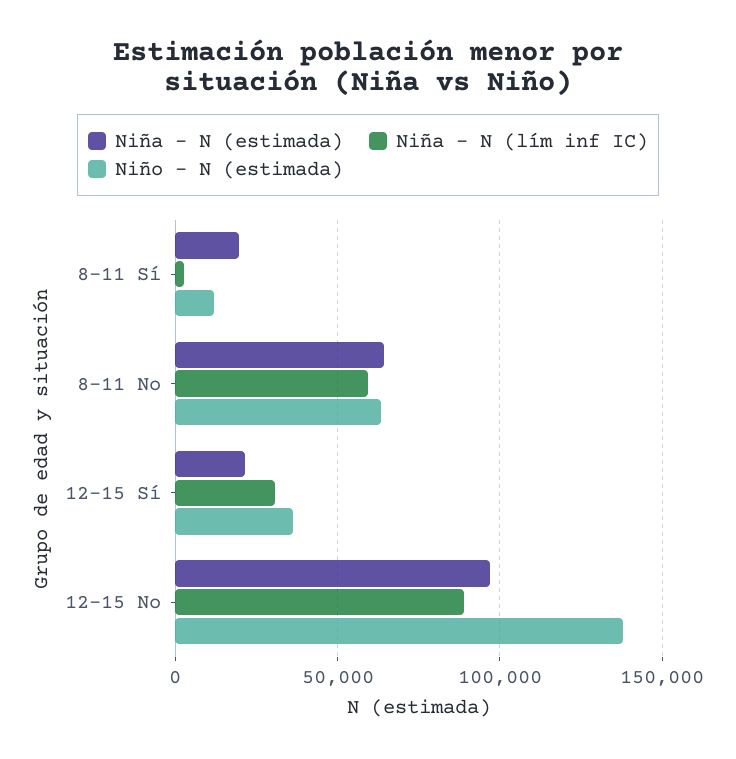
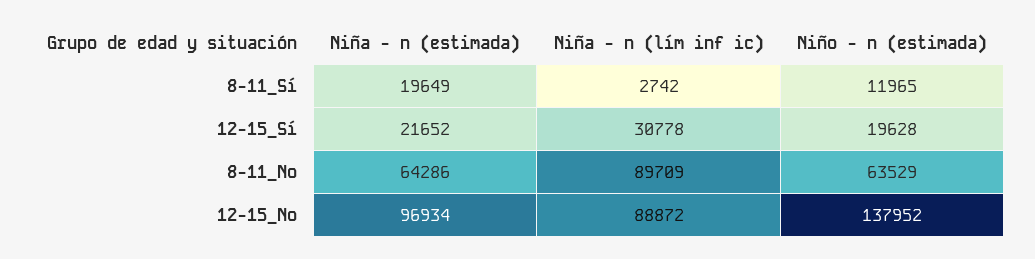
Niña - N (lím inf IC), 8-11 No: 60000 -> 89709
Niño - N (estimada), 12-15 Sí: 35000 -> 19628

